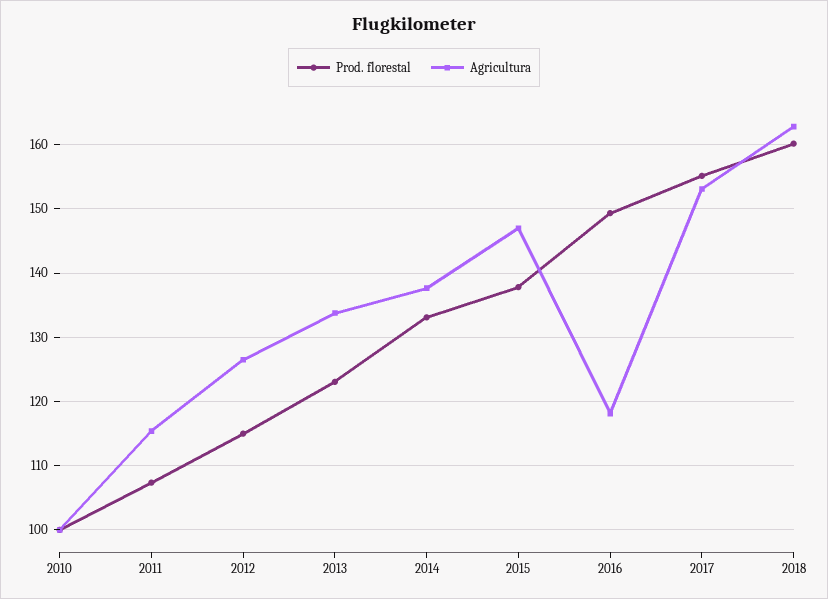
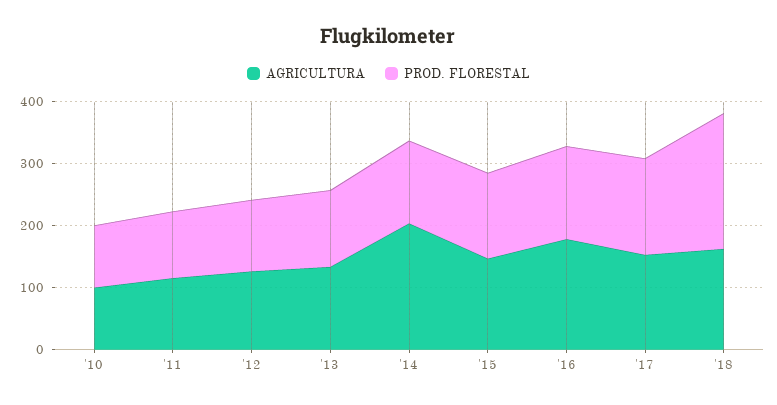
Agricultura, 2014: 138 -> 200
Agricultura, 2016: 118 -> 180
Prod. florestal, 2018: 160 -> 220

